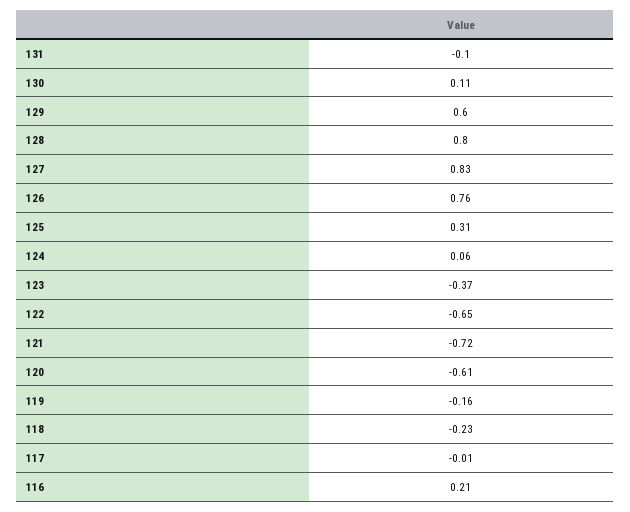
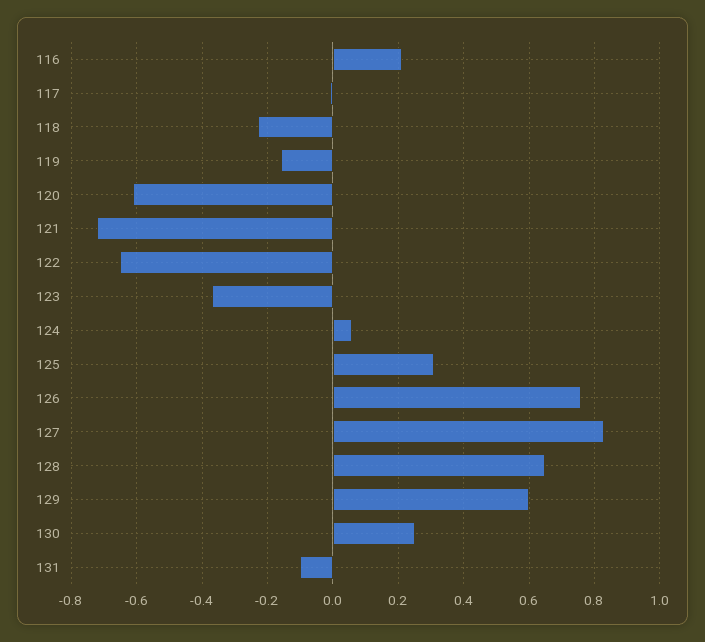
130: 0.11 -> 0.25
128: 0.8 -> 0.65

